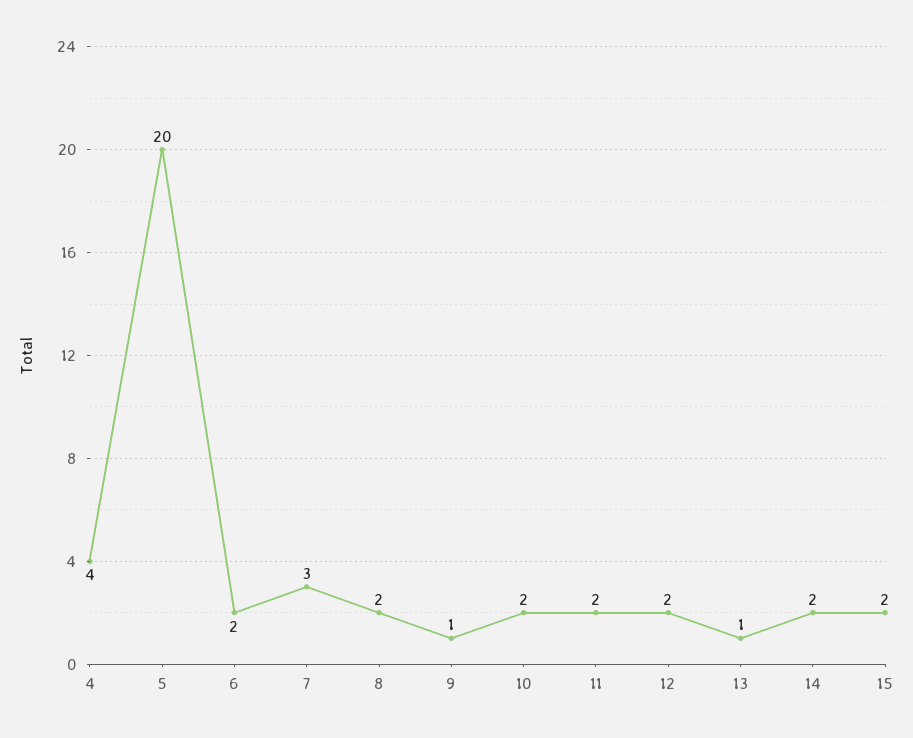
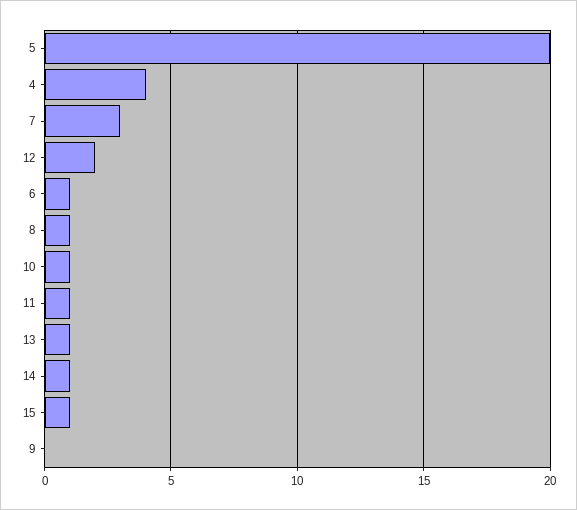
6: 2 -> 1
8: 2 -> 1
9: 1 -> 0
10: 2 -> 1
11: 2 -> 1
14: 2 -> 1
15: 2 -> 1

